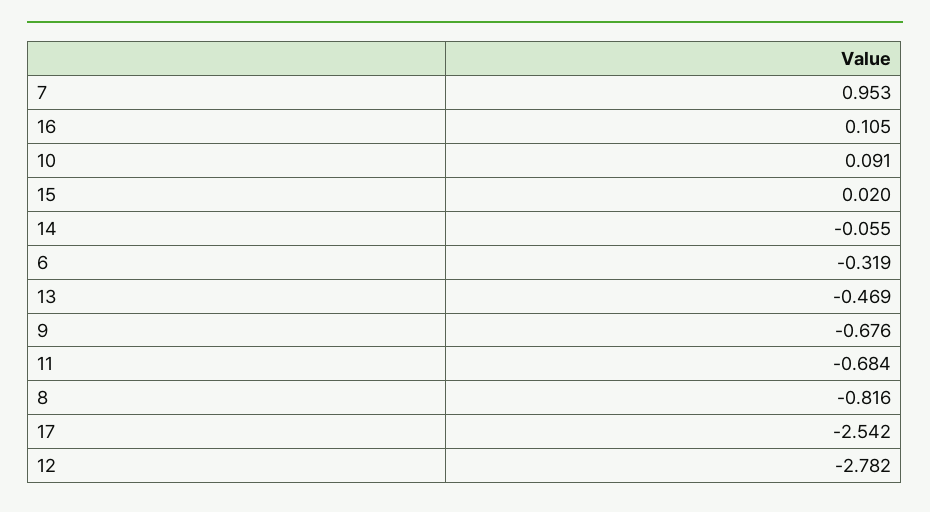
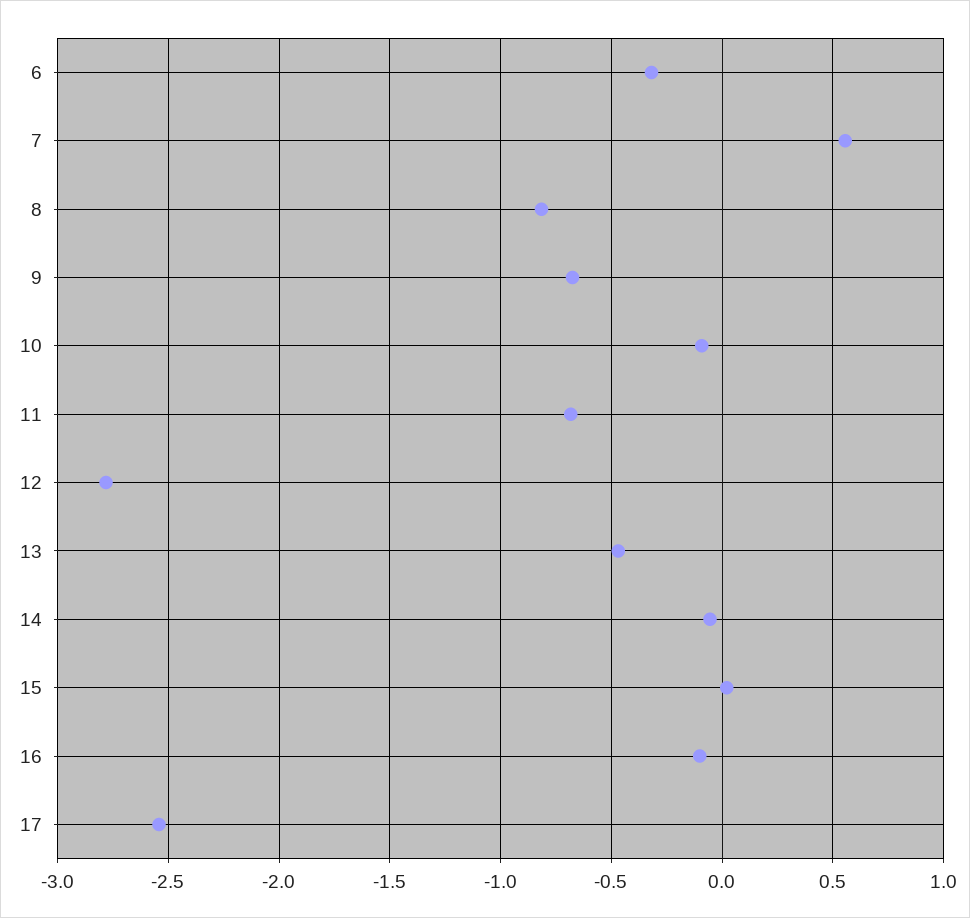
7: 0.953 -> 0.55
16: 0.105 -> -0.1
10: 0.091 -> -0.1

